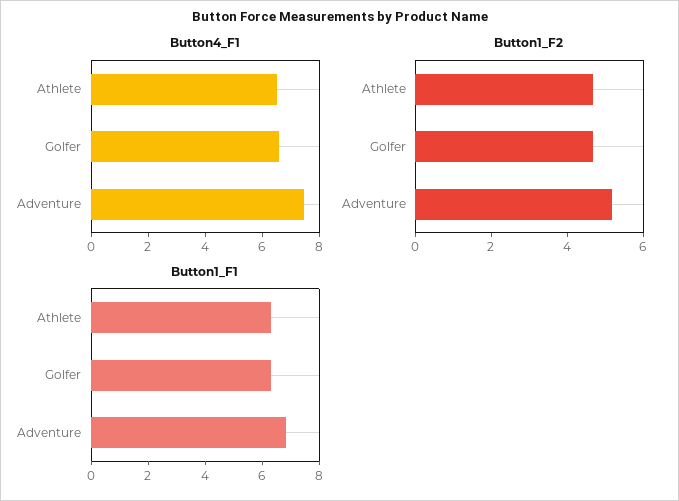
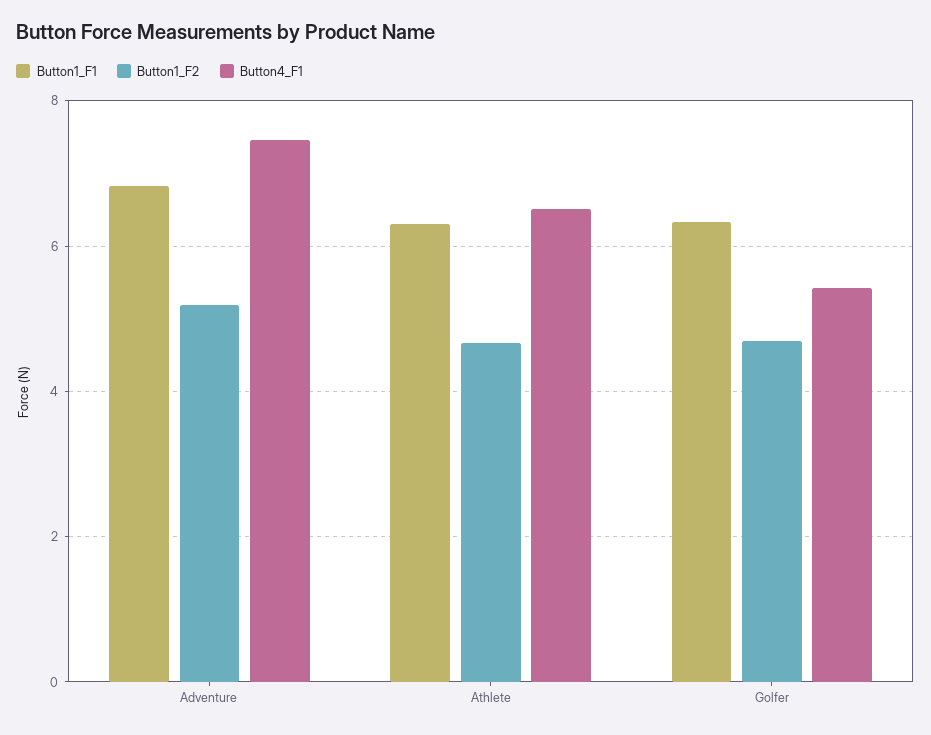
Button4_F1, Golfer: 6.5 -> 5.4

